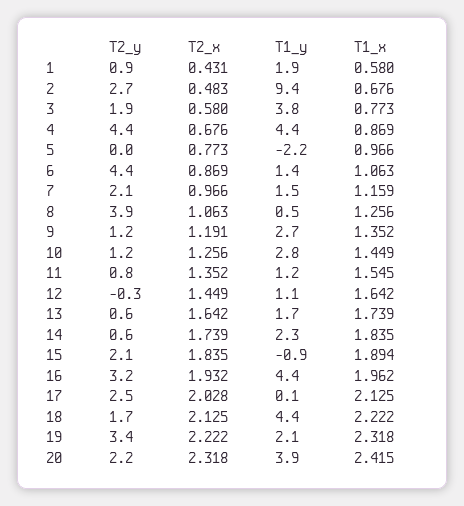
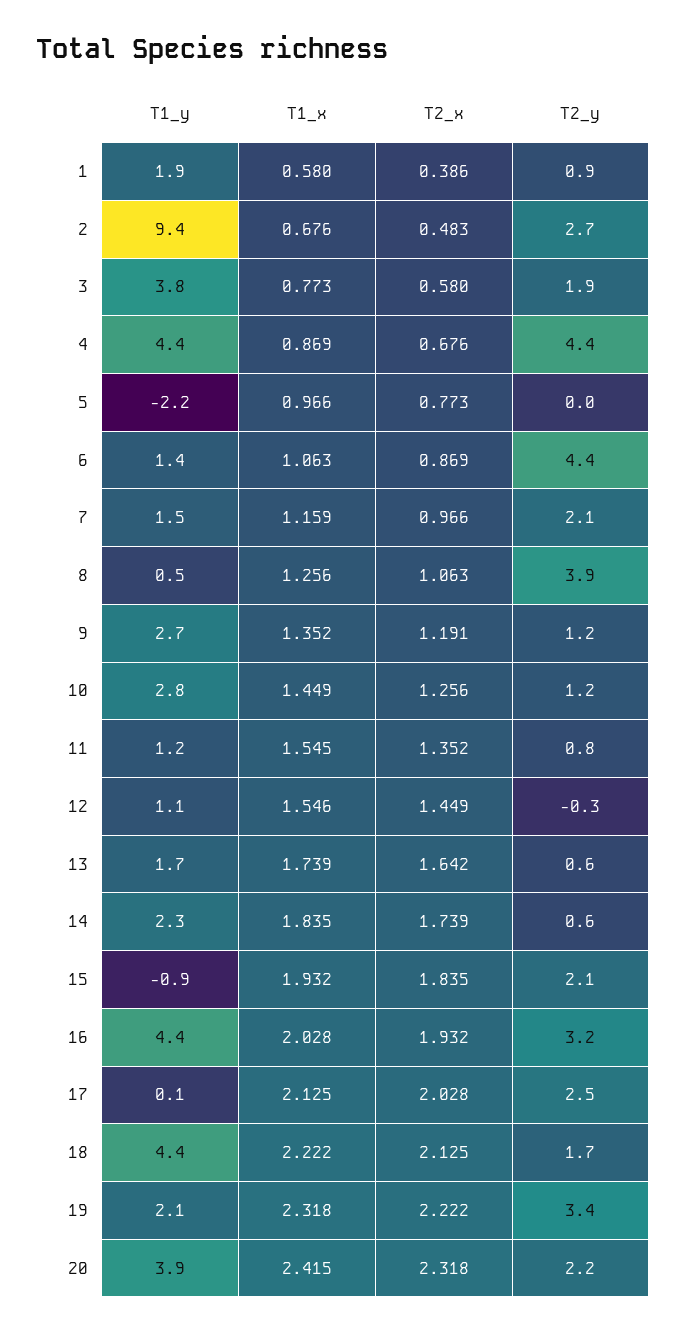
T2_x, 1: 0.431 -> 0.386
T1_x, 12: 1.642 -> 1.546
T1_x, 15: 1.894 -> 1.932
T1_x, 16: 1.962 -> 2.028

